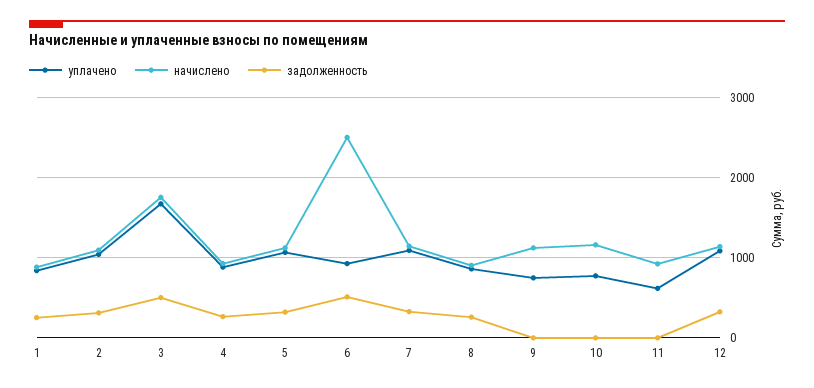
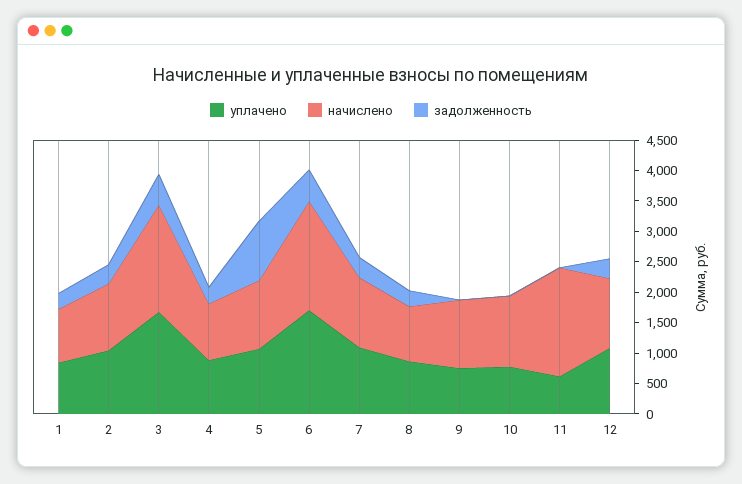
задолженность, 5: 300 -> 1000
уплачено, 6: 900 -> 1750
начислено, 6: 2500 -> 1750
начислено, 11: 900 -> 1750

